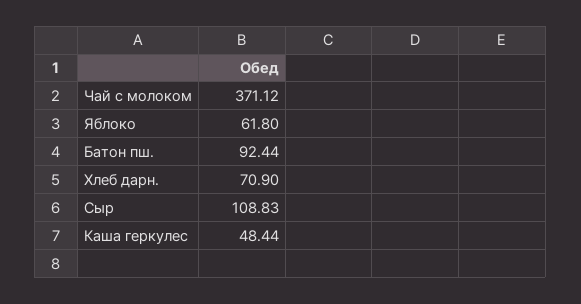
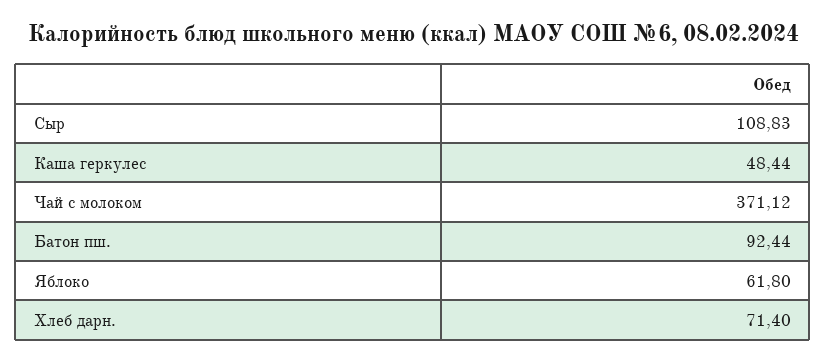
Хлеб дарн.: 70.9 -> 71.4

